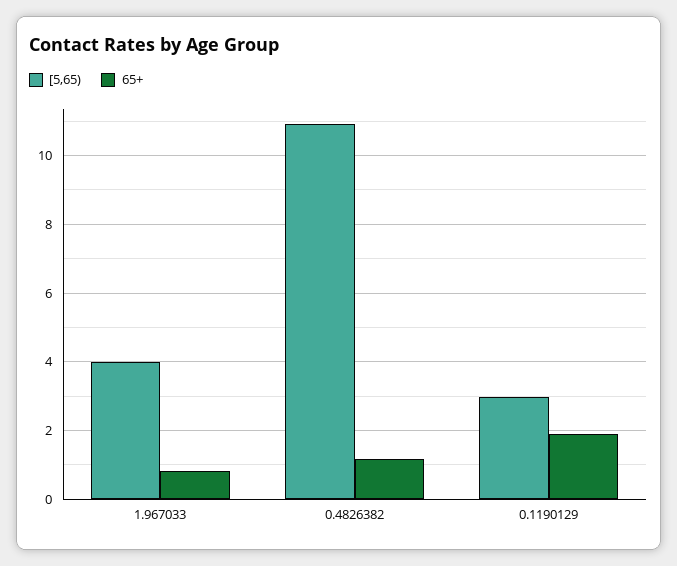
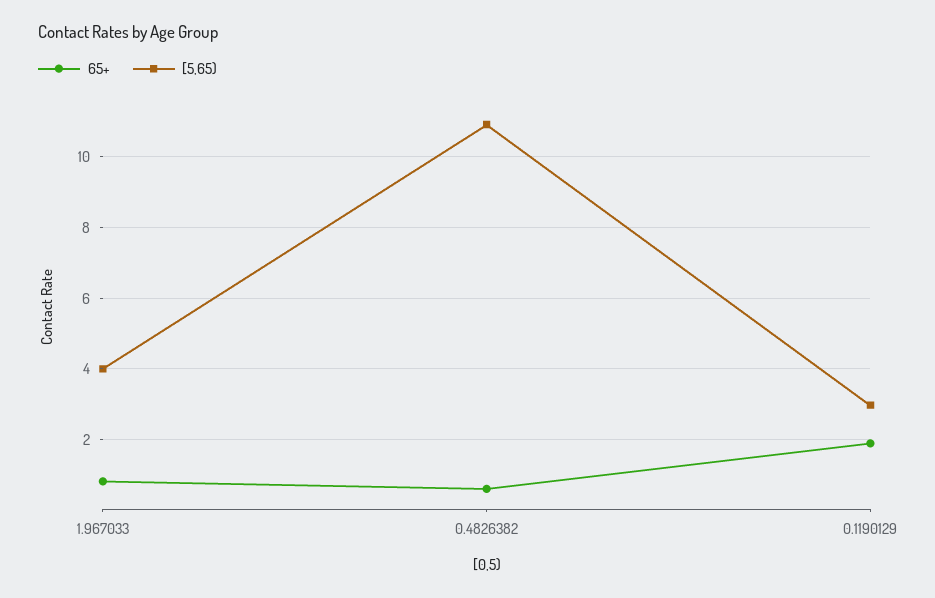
65+, 0.4826382: 1.2 -> 0.6

